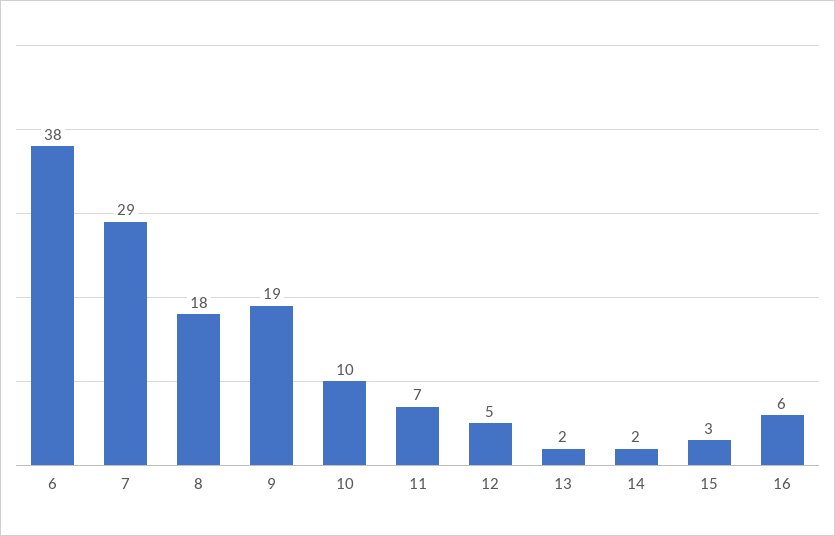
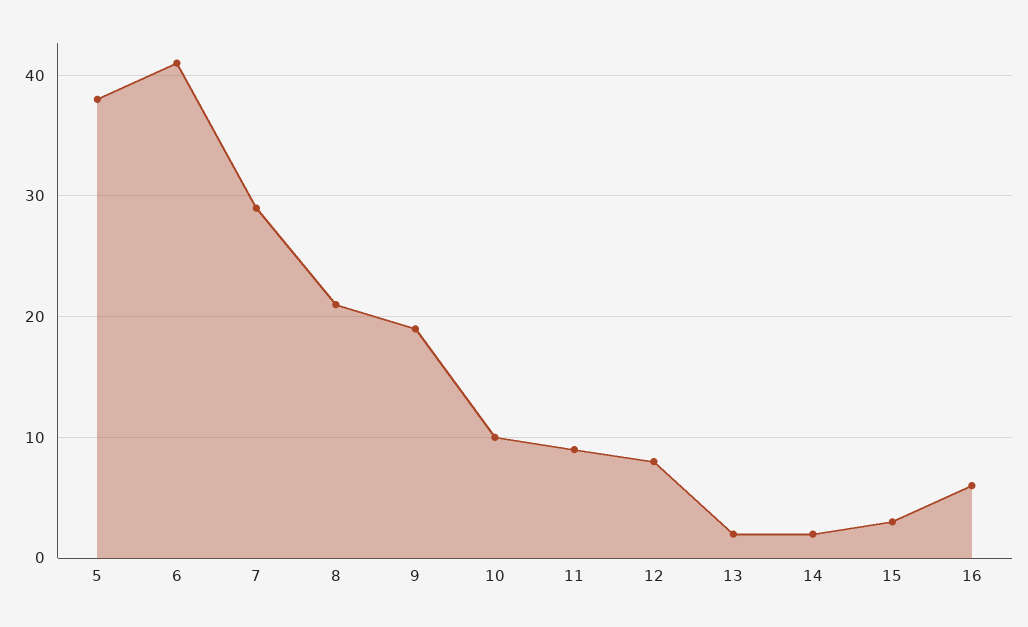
6: 38 -> 41
8: 18 -> 21
11: 7 -> 9
12: 5 -> 8
5: none -> 38

